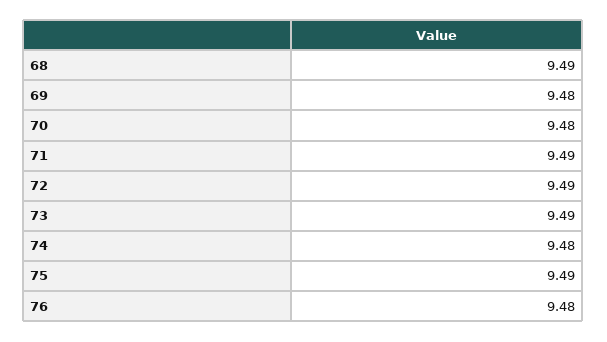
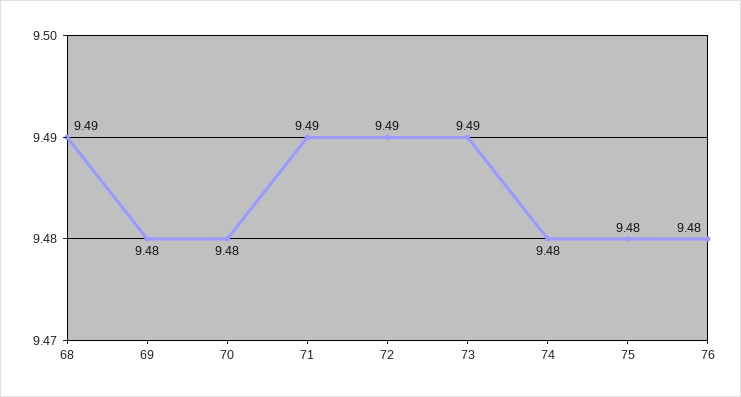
75: 9.49 -> 9.48

